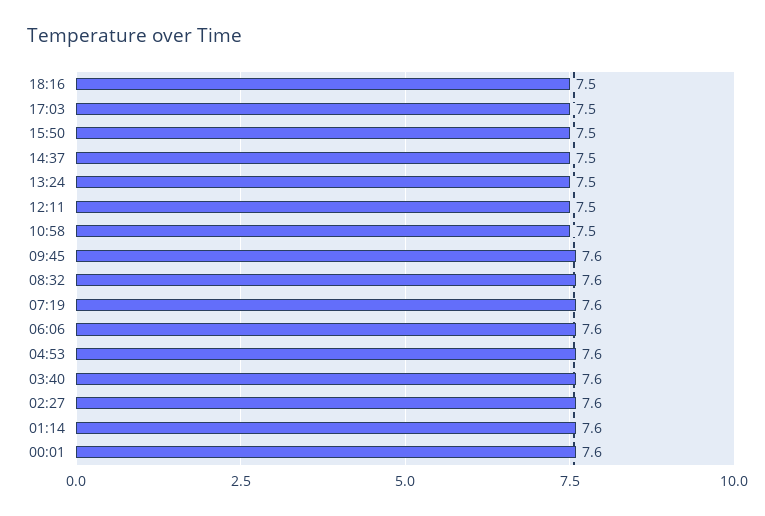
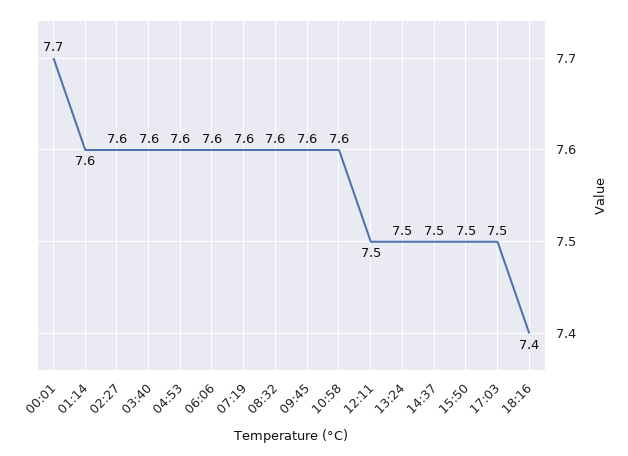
18:16: 7.5 -> 7.4
10:58: 7.5 -> 7.6
00:01: 7.6 -> 7.7

